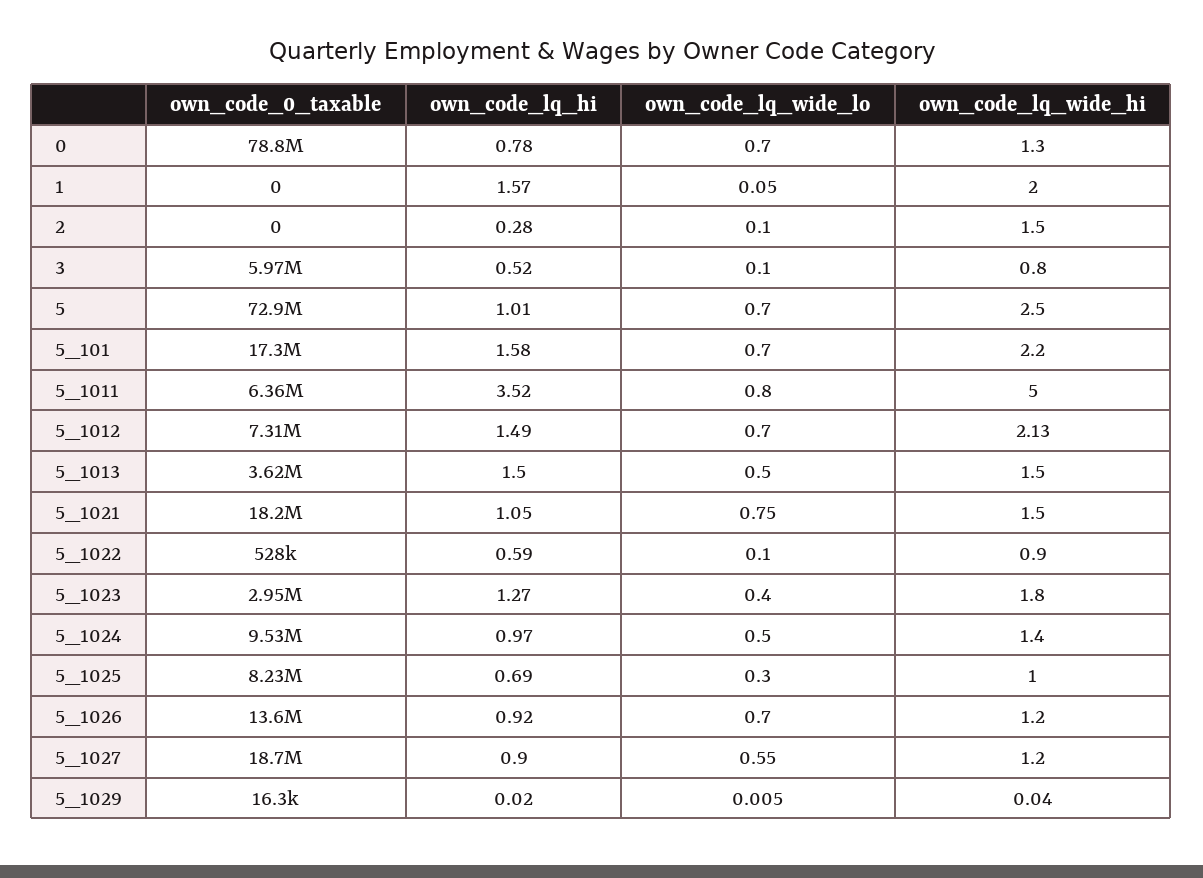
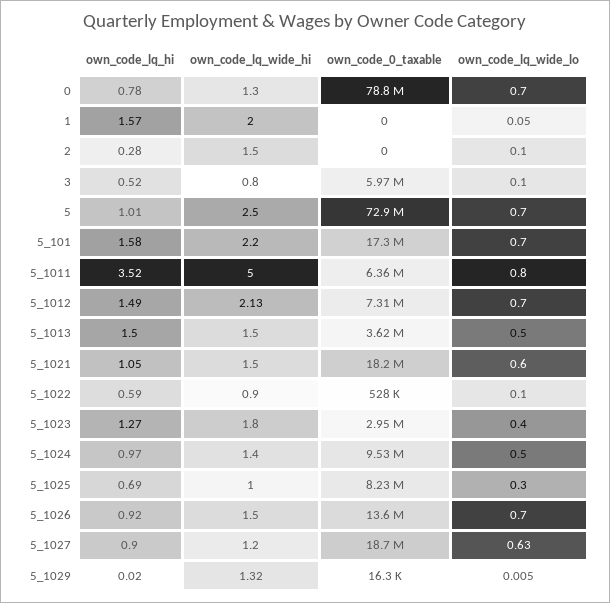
own_code_lq_wide_lo, 5_1021: 0.75 -> 0.6
own_code_lq_wide_hi, 5_1026: 1.2 -> 1.5
own_code_lq_wide_lo, 5_1027: 0.55 -> 0.63
own_code_lq_wide_hi, 5_1029: 0.04 -> 1.32

